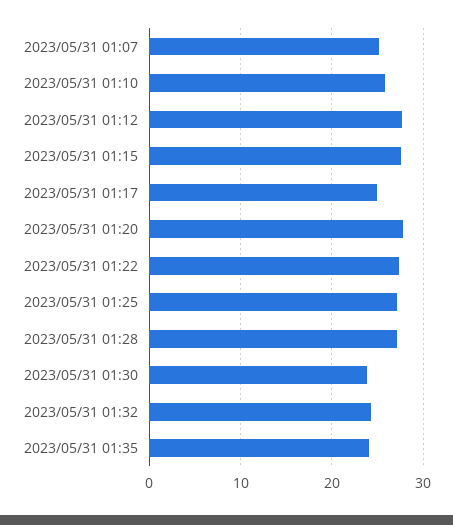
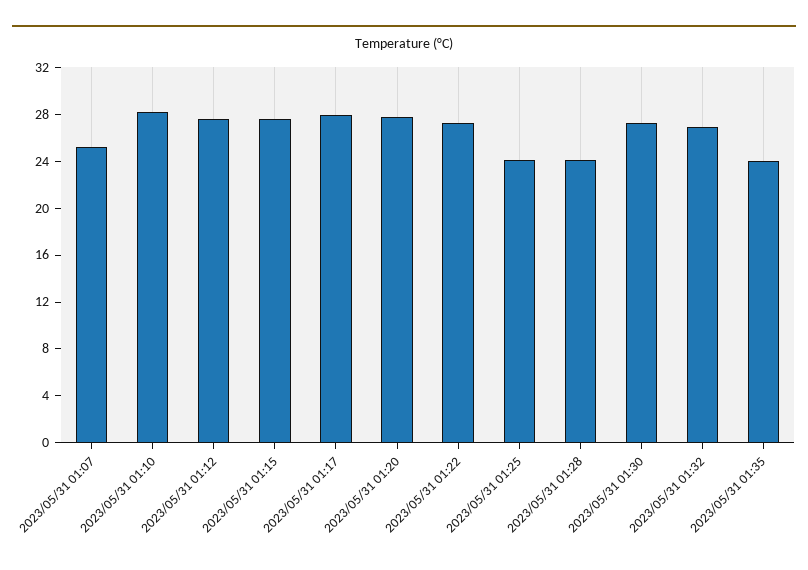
2023/05/31 01:10: 26 -> 28
2023/05/31 01:17: 25 -> 28
2023/05/31 01:25: 27 -> 24
2023/05/31 01:28: 27 -> 24
2023/05/31 01:30: 24 -> 27
2023/05/31 01:32: 24 -> 27

